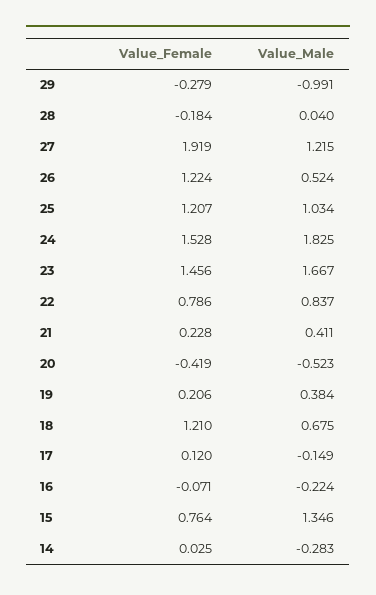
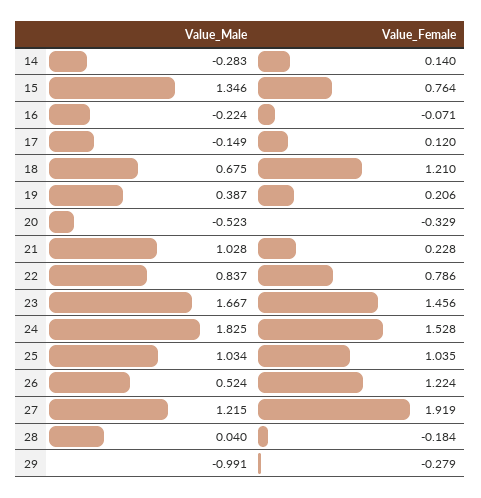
Value_Female, 25: 1.207 -> 1.035
Value_Male, 21: 0.411 -> 1.028
Value_Female, 20: -0.419 -> -0.329
Value_Male, 19: 0.384 -> 0.387
Value_Female, 14: 0.025 -> 0.14

